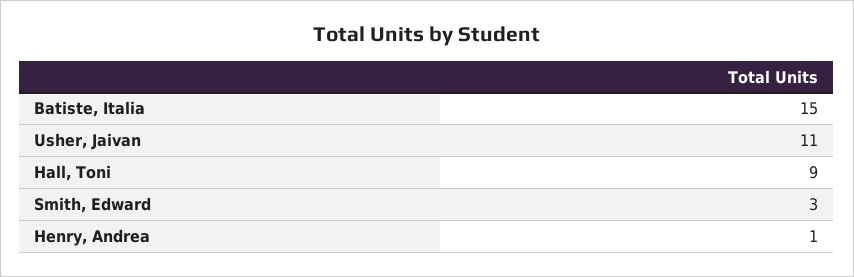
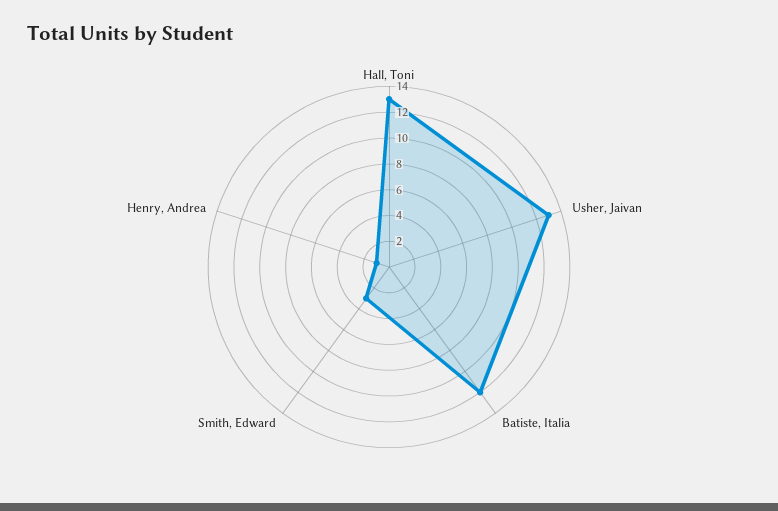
Batiste, Italia: 15 -> 12
Usher, Jaivan: 11 -> 13
Hall, Toni: 9 -> 13

